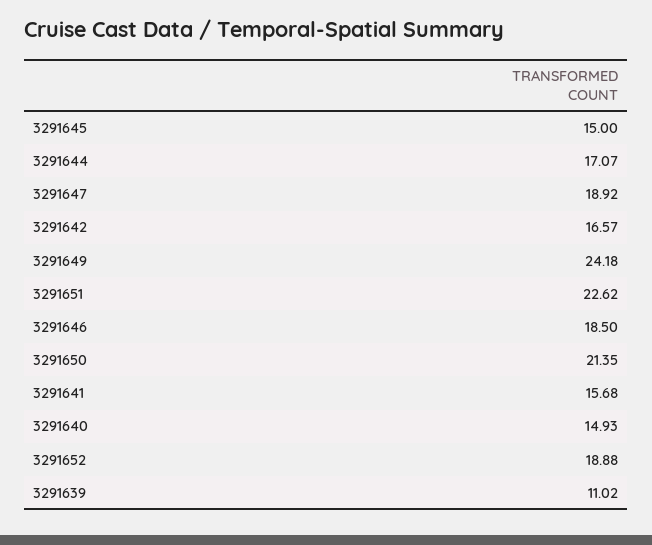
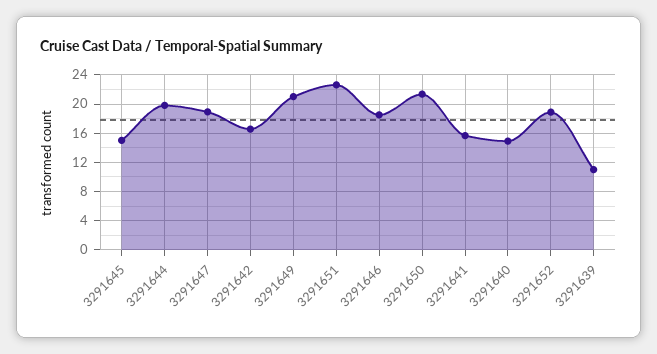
3291644: 17.07 -> 20
3291649: 24.18 -> 21

